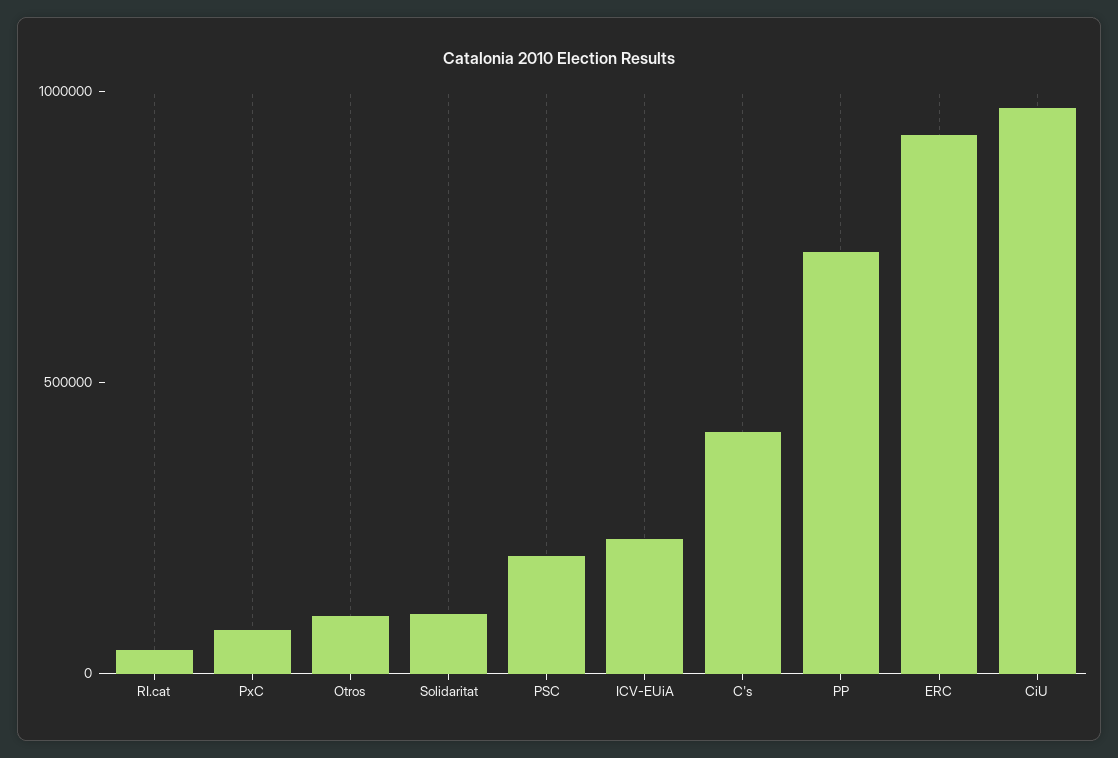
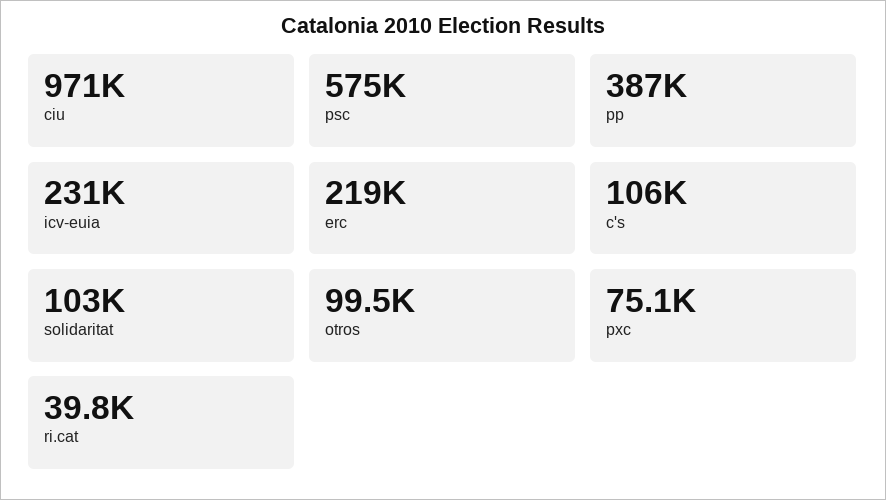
PSC: 200000 -> 575000
C's: 400000 -> 106000
PP: 700000 -> 387000
ERC: 900000 -> 219000

